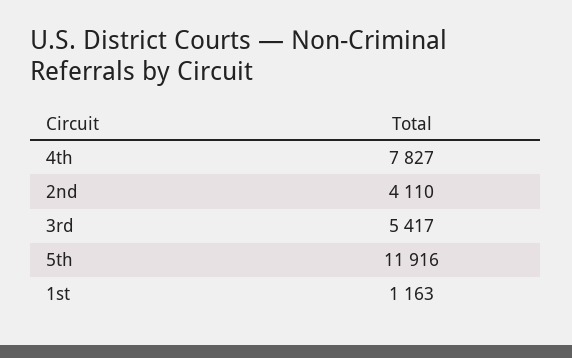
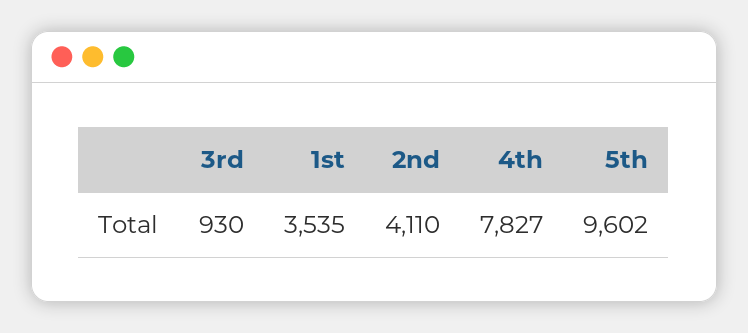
3rd: 5417 -> 930
5th: 11916 -> 9602
1st: 1163 -> 3535

